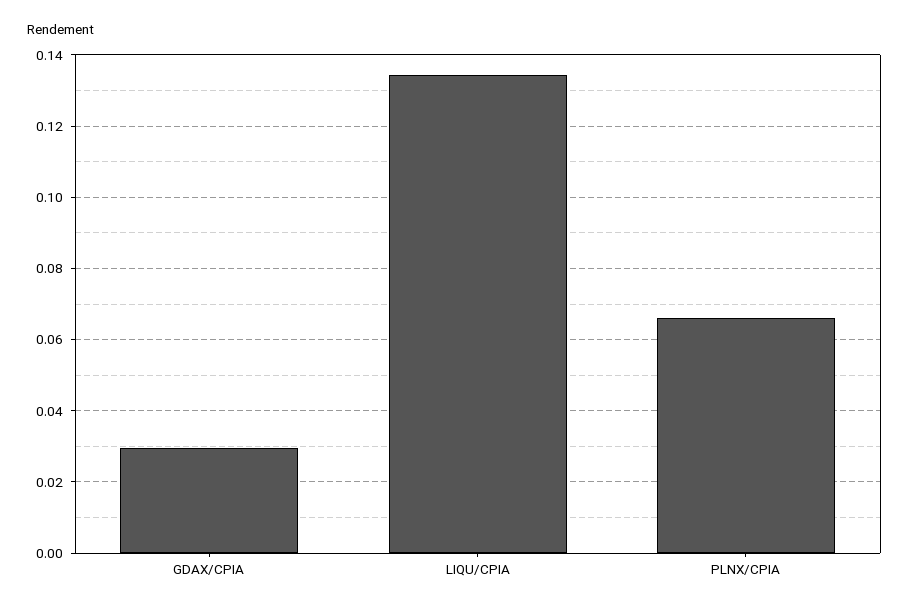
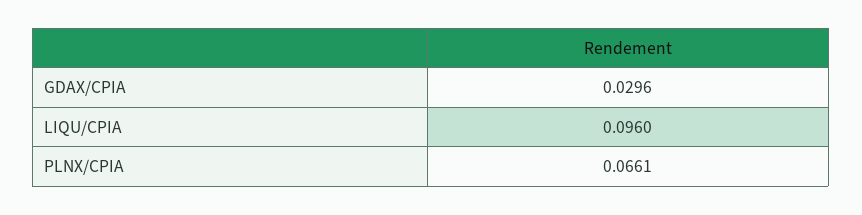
LIQU/CPIA: 0.134 -> 0.096

